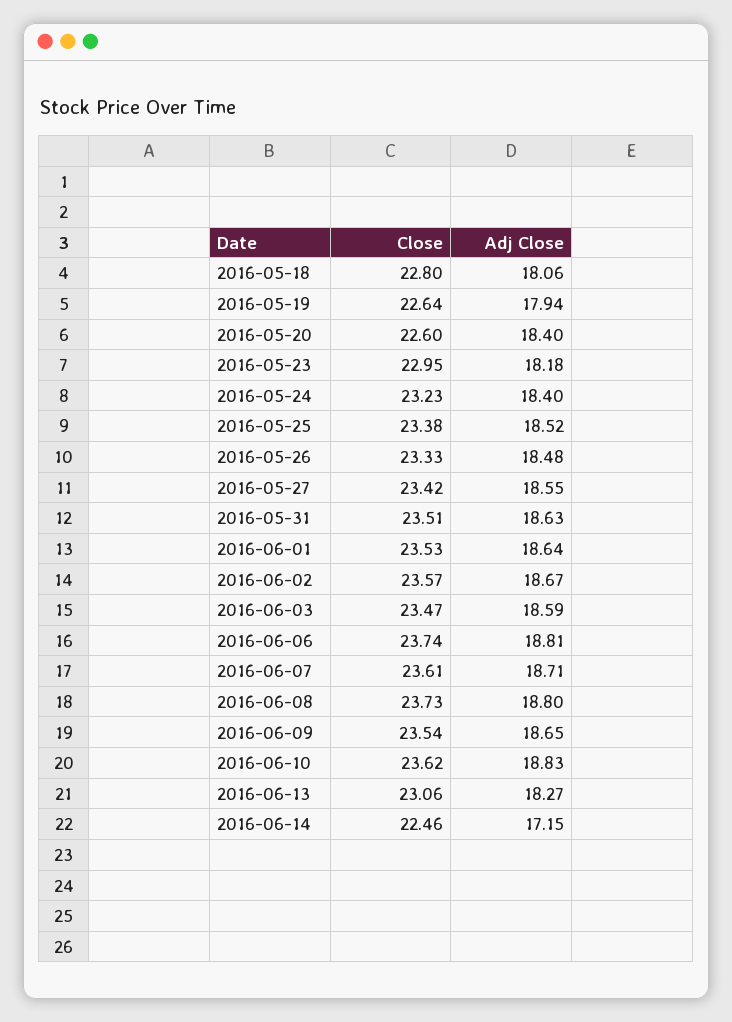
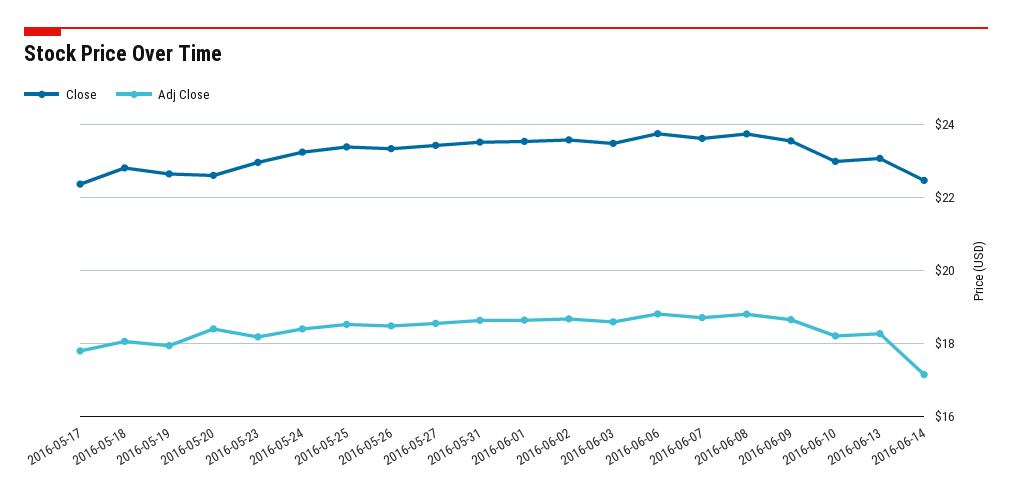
Close, 2016-06-10: 23.62 -> 23
Adj Close, 2016-06-10: 18.83 -> 18.2
Close, 2016-05-17: none -> 22.4
Adj Close, 2016-05-17: none -> 17.8

